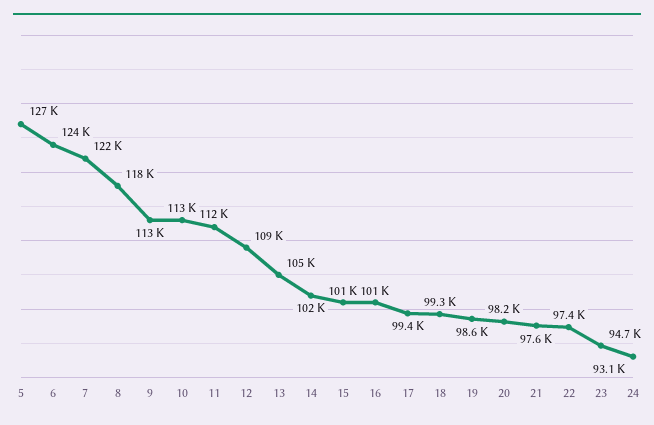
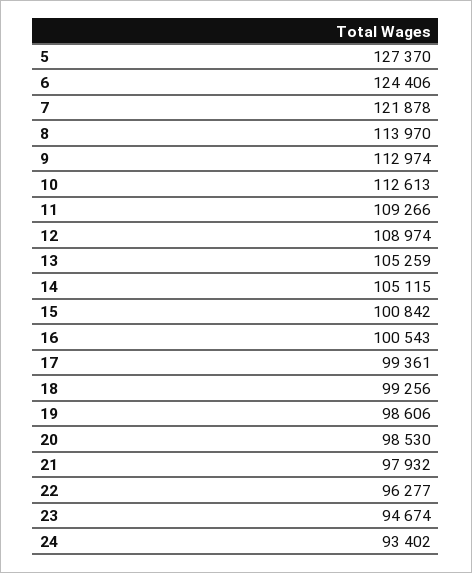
8: 118000 -> 113970
11: 112000 -> 109266
14: 102000 -> 105115
20: 98200 -> 98530
21: 97600 -> 97932
22: 97400 -> 96277
24: 93100 -> 93402

